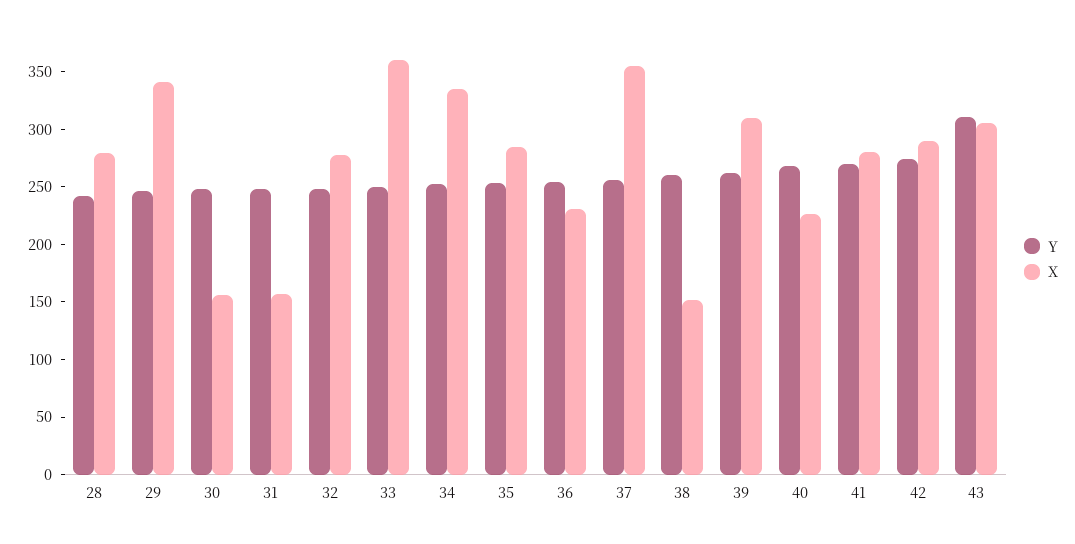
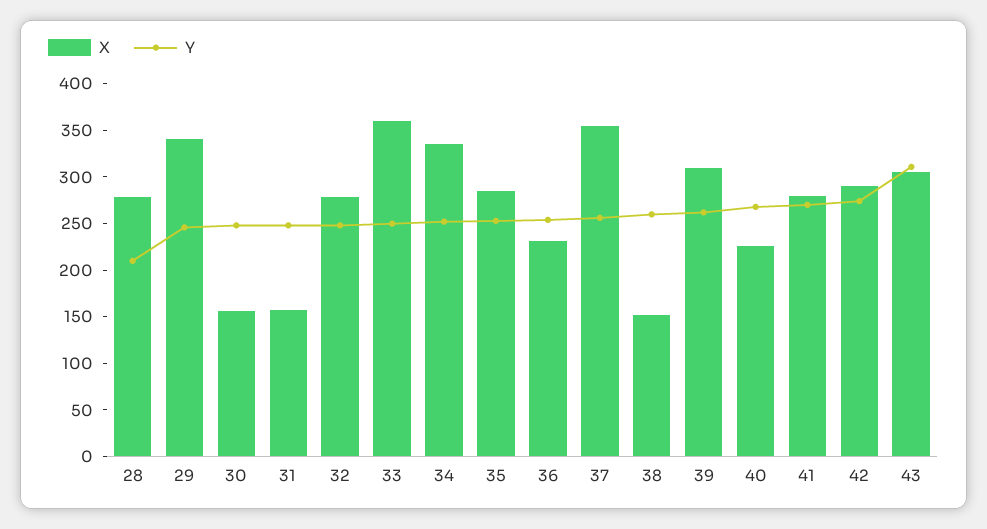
Y, 28: 240 -> 210

